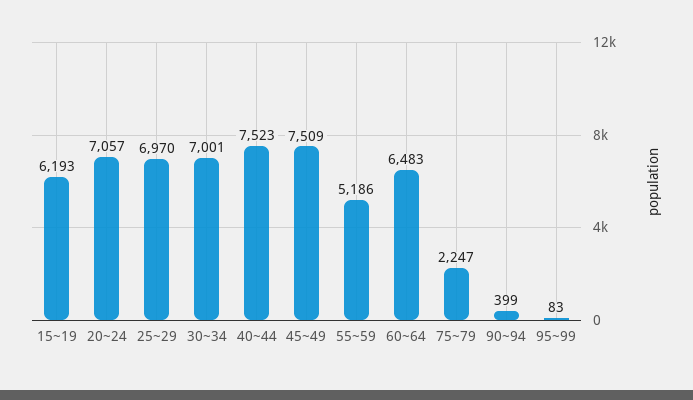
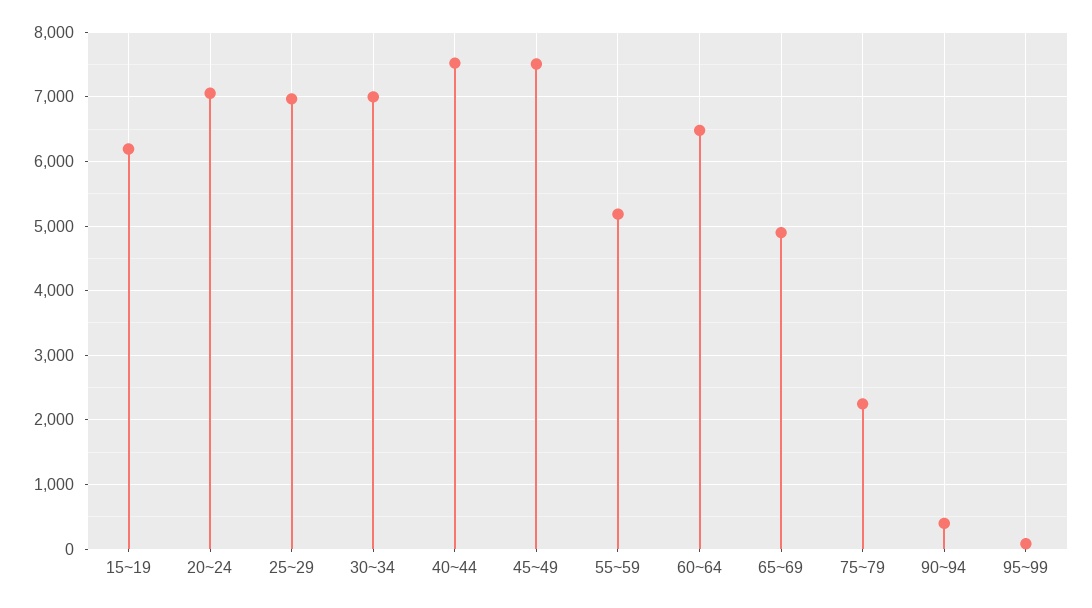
65~69: none -> 4900

